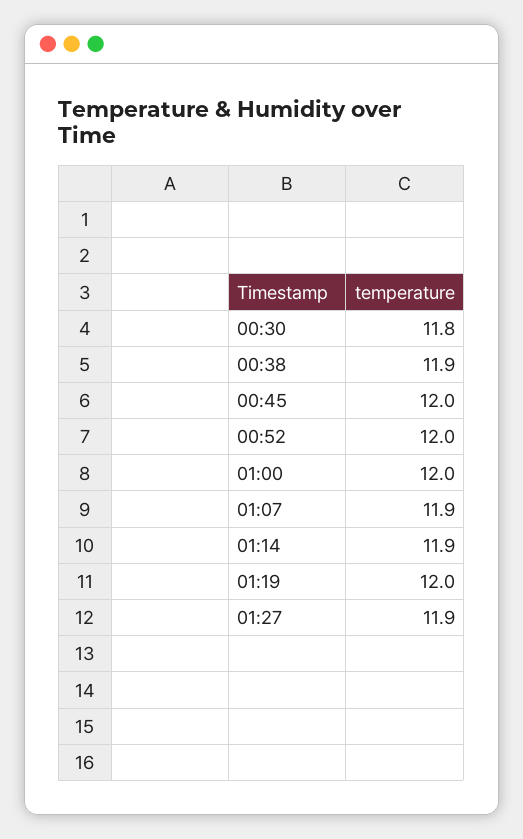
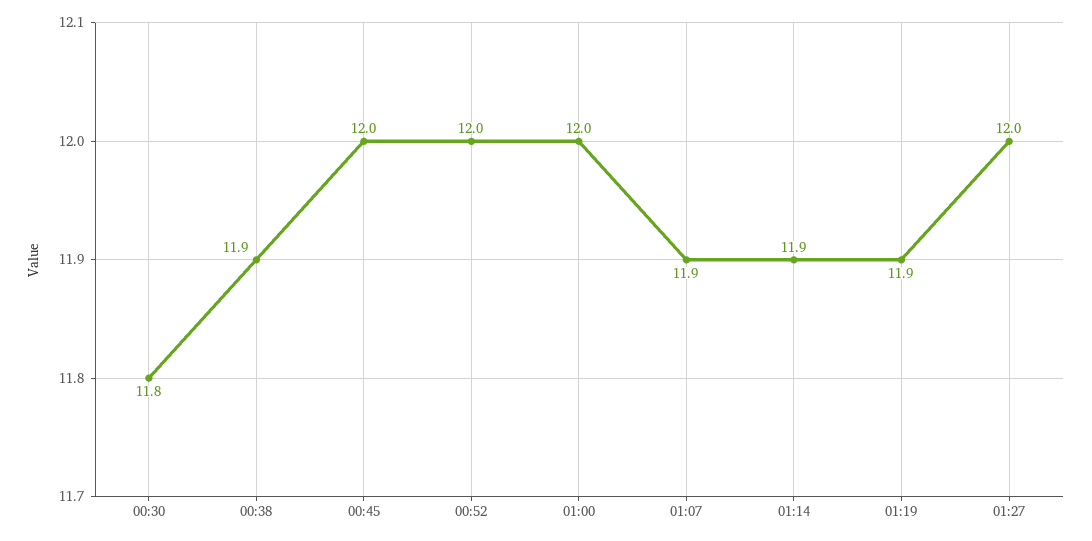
01:19: 12 -> 11.9
01:27: 11.9 -> 12

